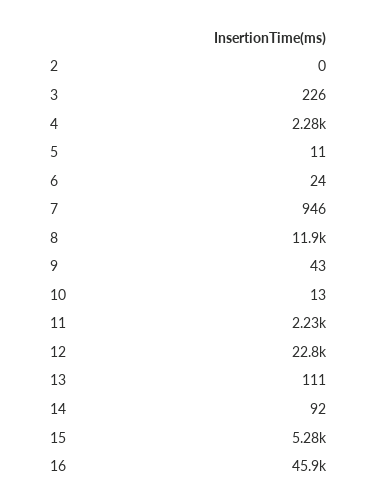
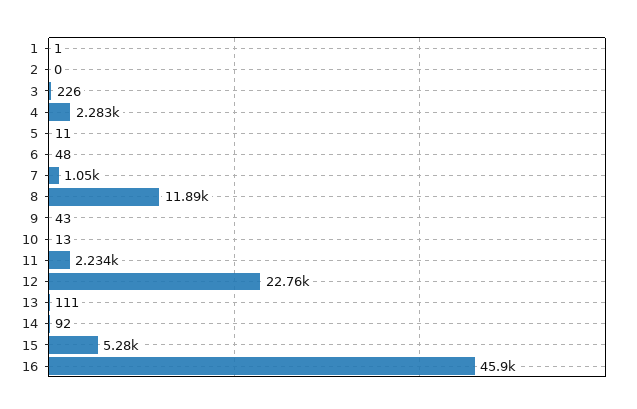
6: 24 -> 48
7: 946 -> 1050
1: none -> 1

